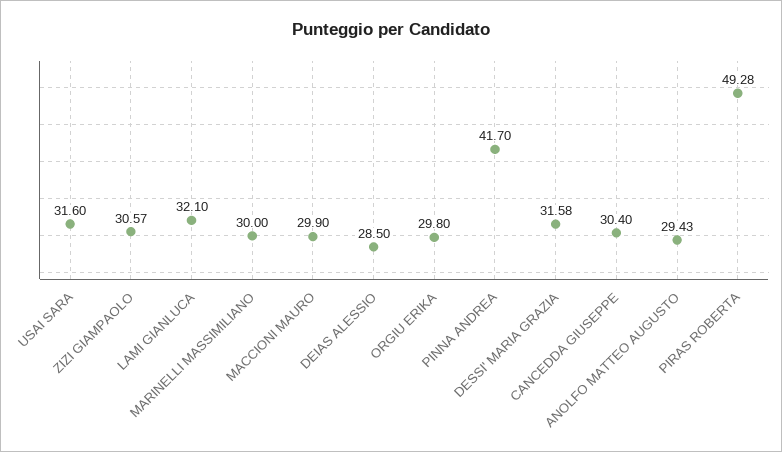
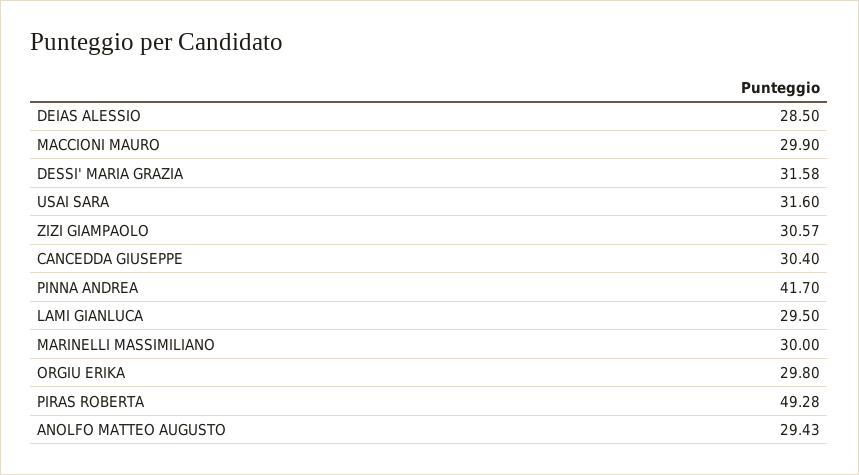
LAMI GIANLUCA: 32.1 -> 29.5

